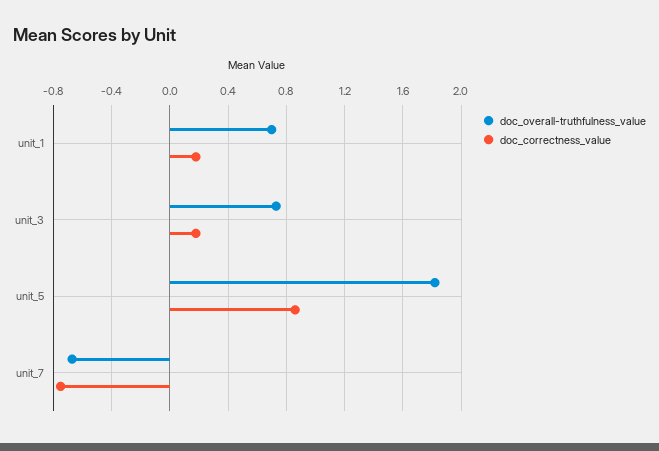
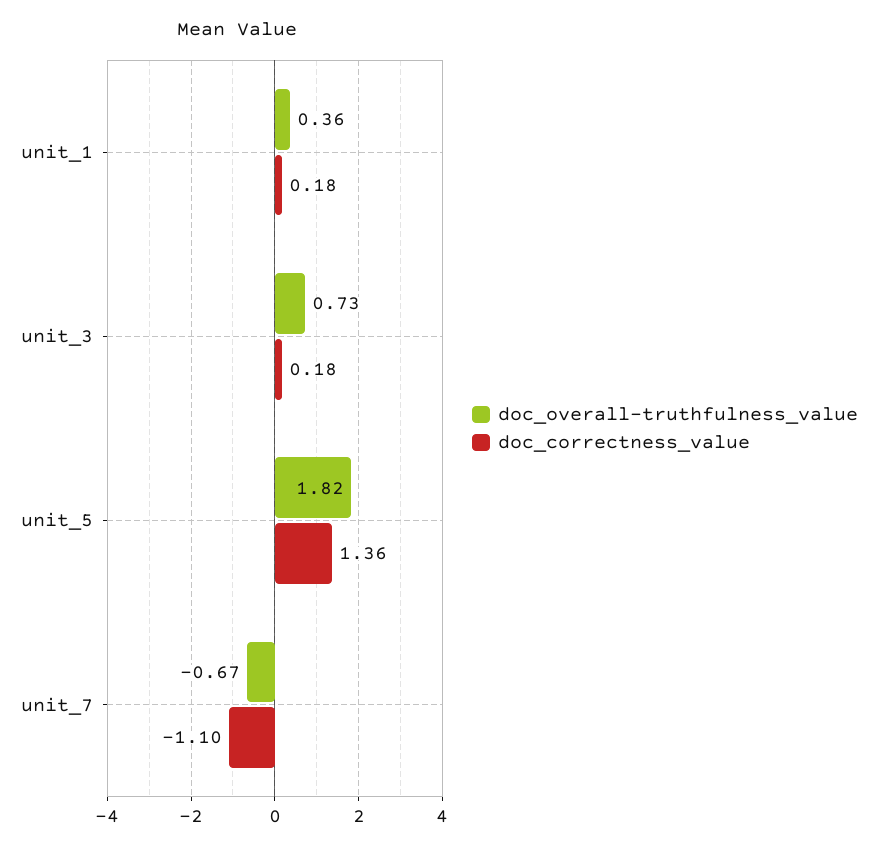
doc_overall-truthfulness_value, unit_1: 0.7 -> 0.36
doc_correctness_value, unit_5: 0.85 -> 1.36
doc_correctness_value, unit_7: -0.75 -> -1.1

